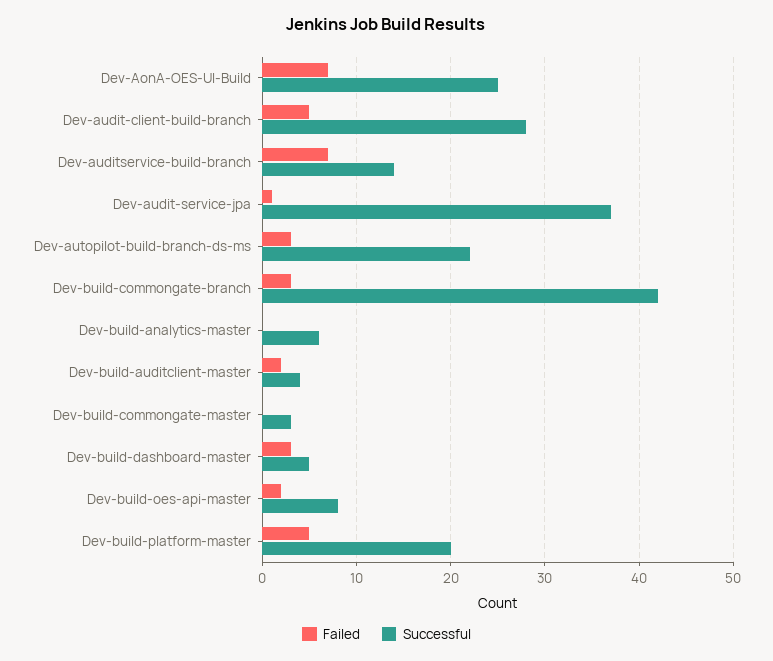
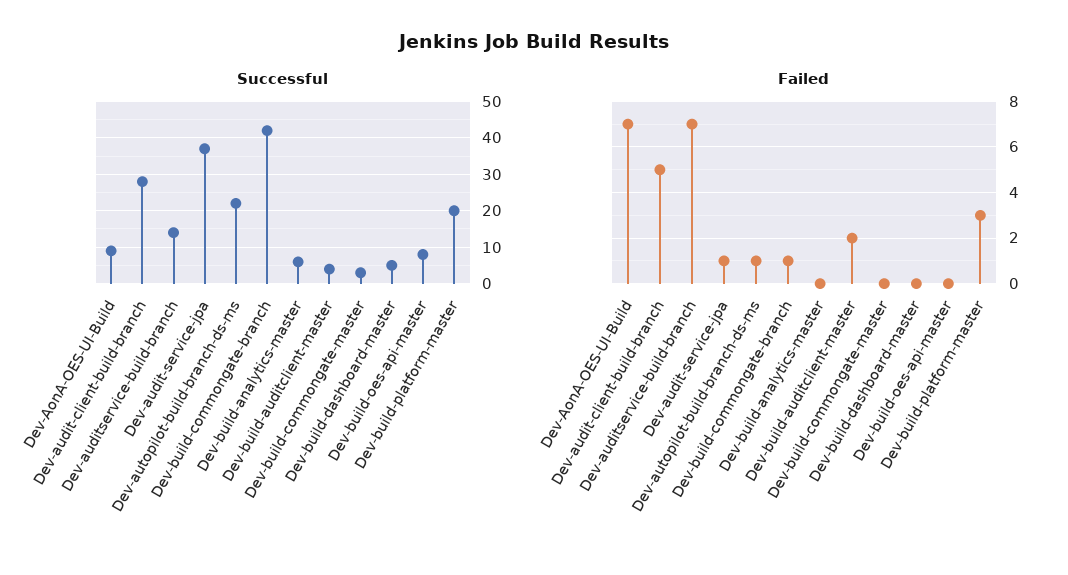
Successful, Dev-AonA-OES-UI-Build: 25 -> 10
Failed, Dev-autopilot-build-branch-ds-ms: 3 -> 1
Failed, Dev-build-commongate-branch: 3 -> 1
Failed, Dev-build-dashboard-master: 3 -> 0
Failed, Dev-build-oes-api-master: 2 -> 0
Failed, Dev-build-platform-master: 5 -> 3

